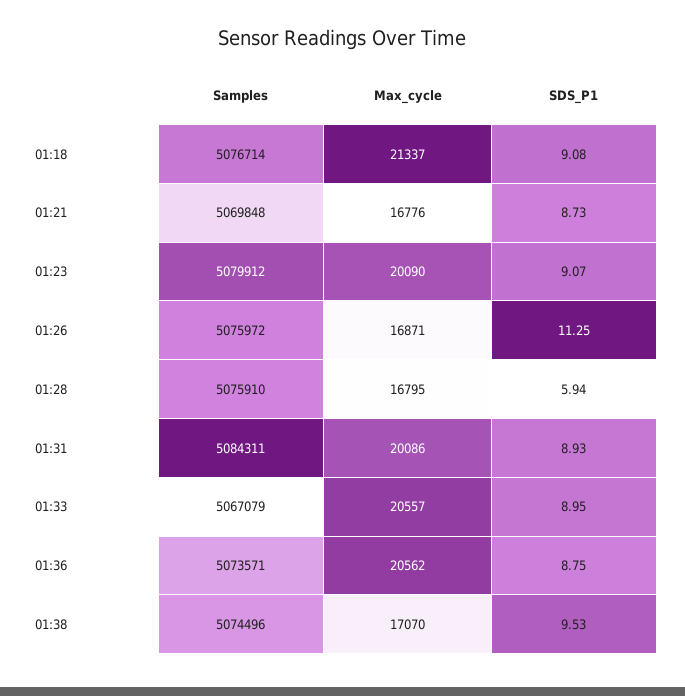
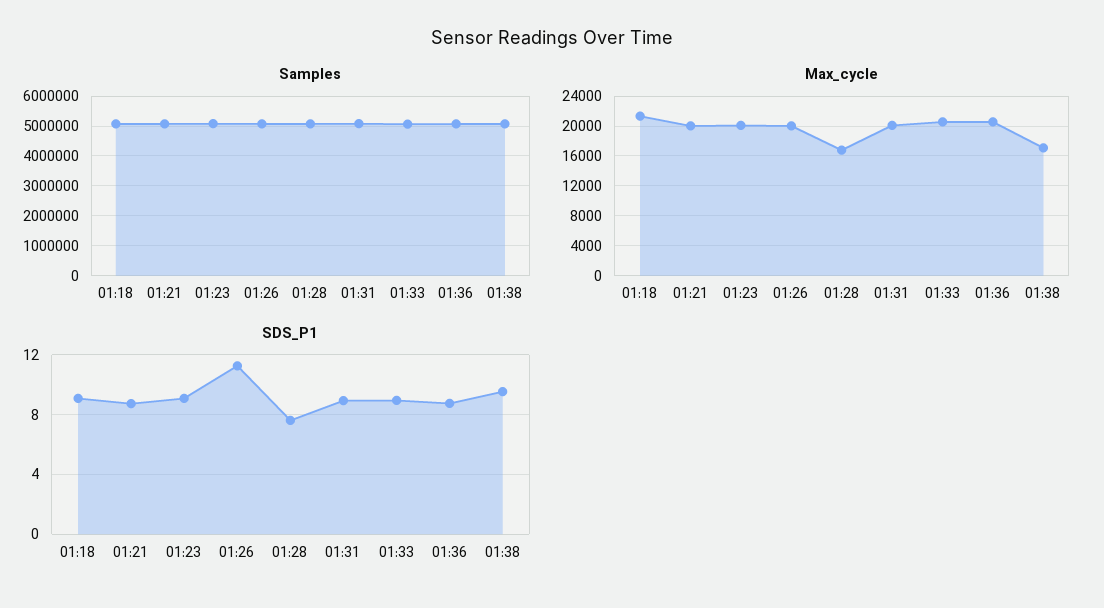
Max_cycle, 01:21: 16776 -> 20000
Max_cycle, 01:26: 16871 -> 20000
SDS_P1, 01:28: 5.94 -> 7.5

